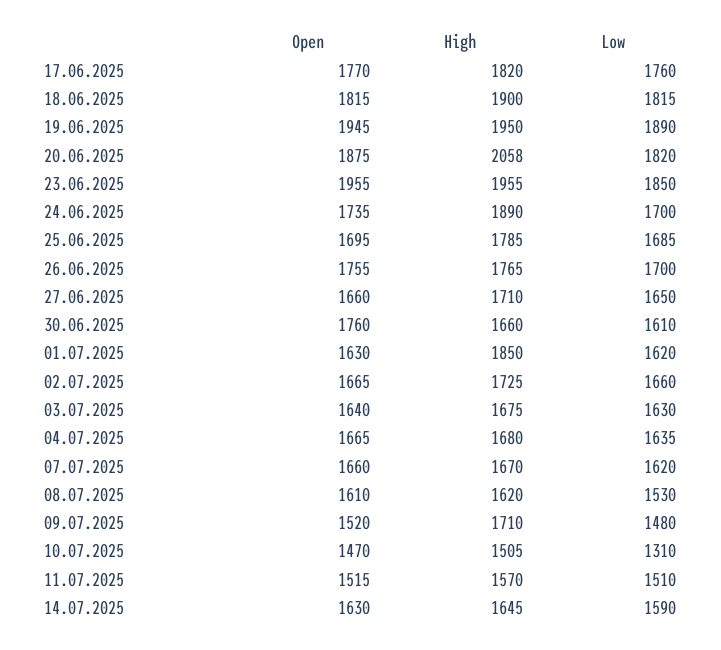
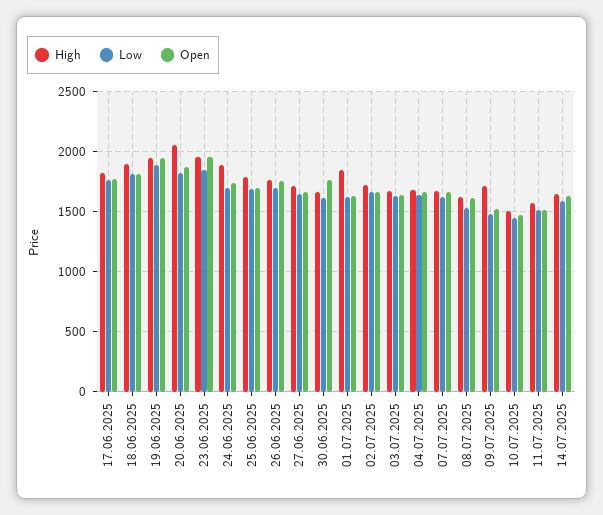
Low, 10.07.2025: 1310 -> 1450

